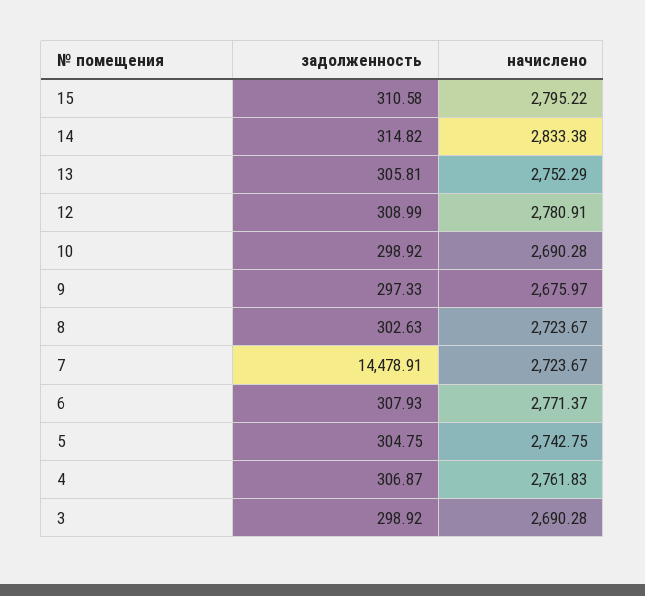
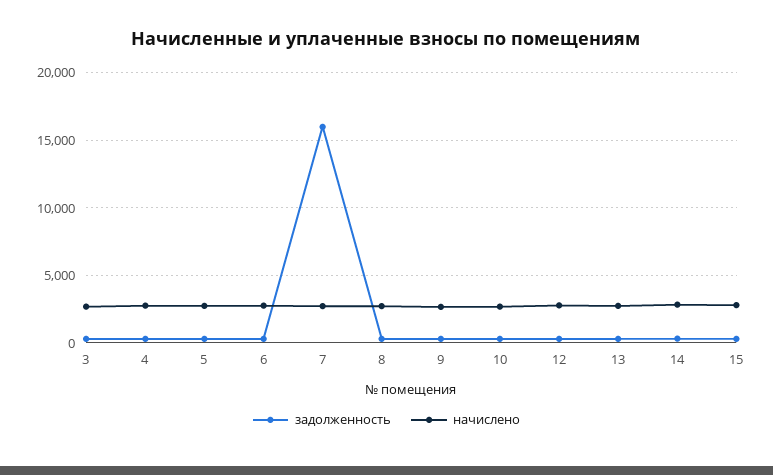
задолженность, 7: 14478.91 -> 16000

